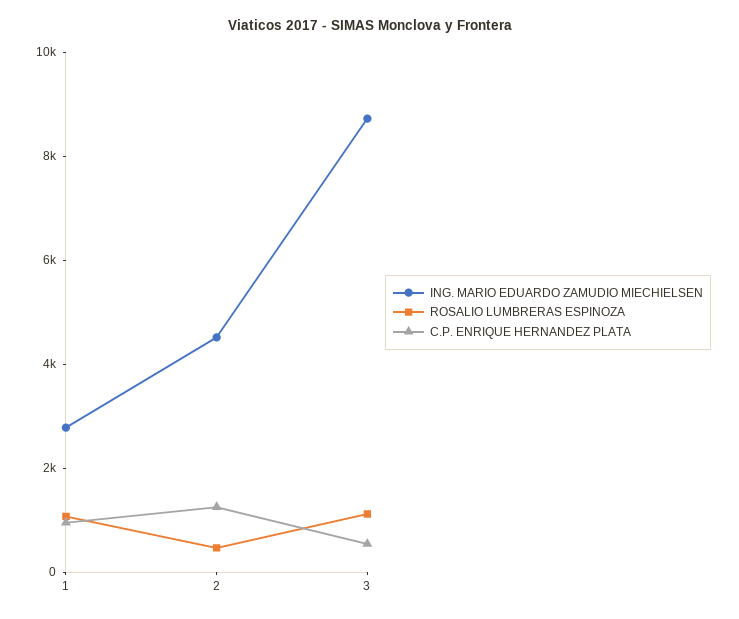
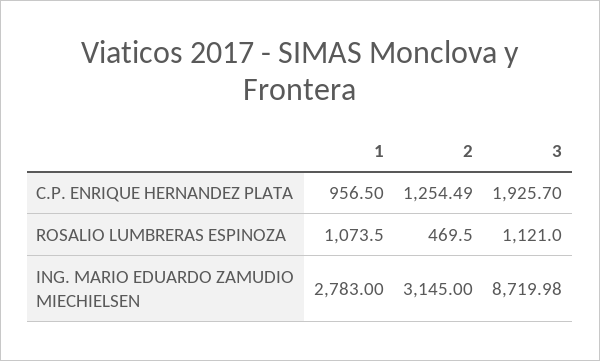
ING. MARIO EDUARDO ZAMUDIO MIECHIELSEN, 2: 4500 -> 3145
C.P. ENRIQUE HERNANDEZ PLATA, 3: 500 -> 1925.7

